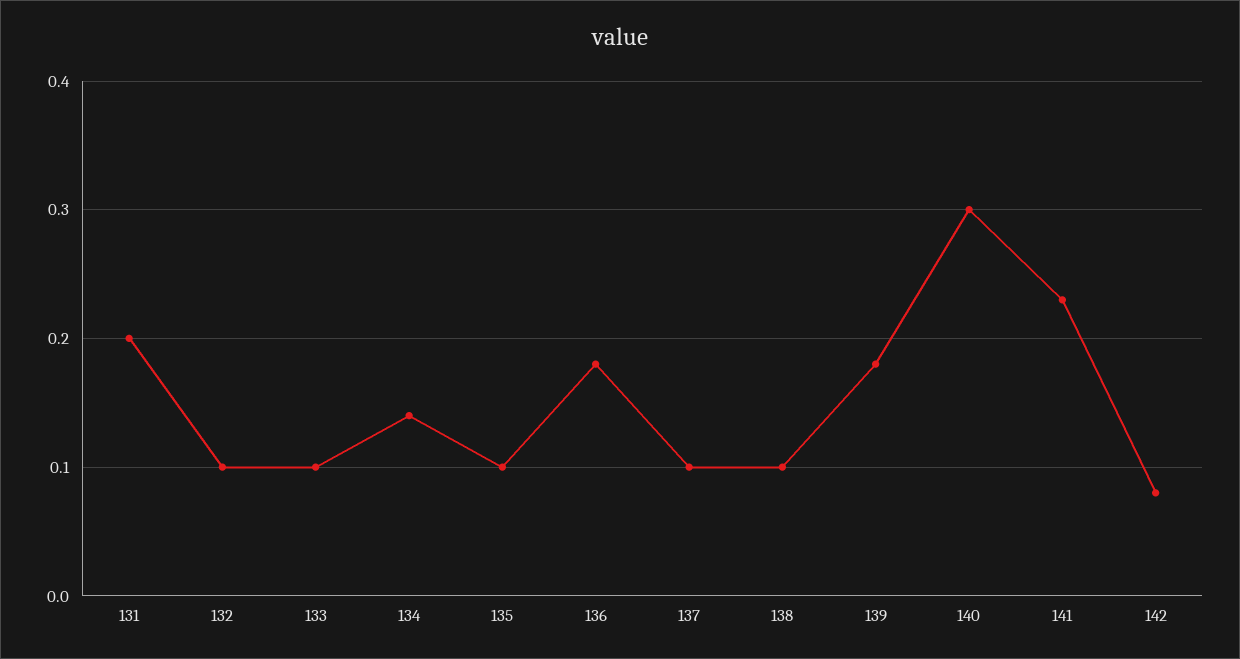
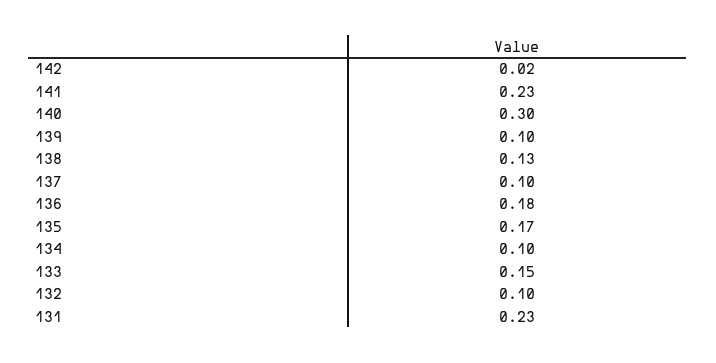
131: 0.2 -> 0.23
133: 0.1 -> 0.15
134: 0.14 -> 0.1
135: 0.1 -> 0.17
138: 0.1 -> 0.13
139: 0.18 -> 0.1
142: 0.08 -> 0.02

